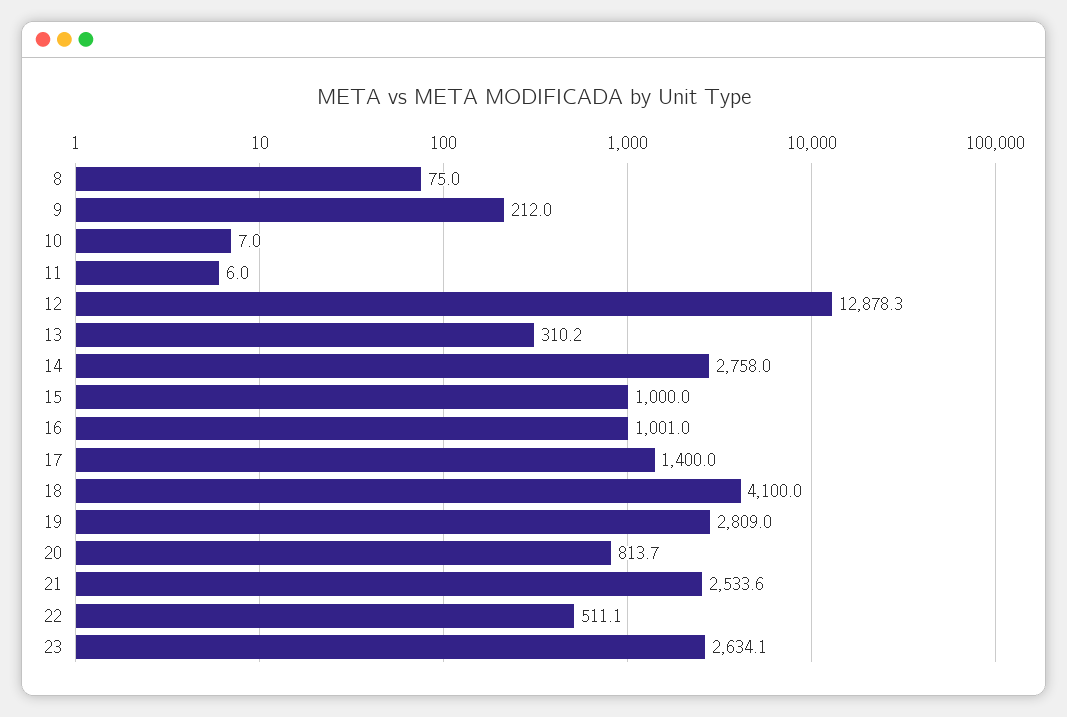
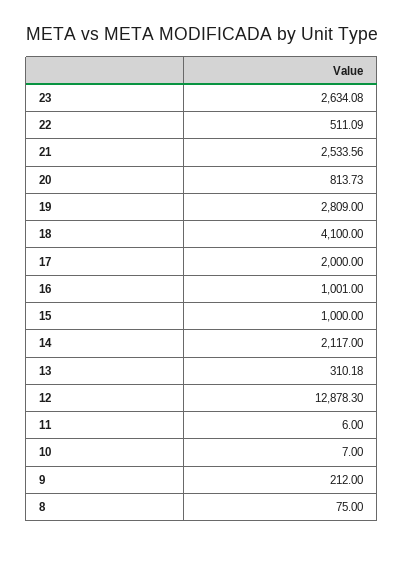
14: 2758 -> 2117
17: 1400 -> 2000

